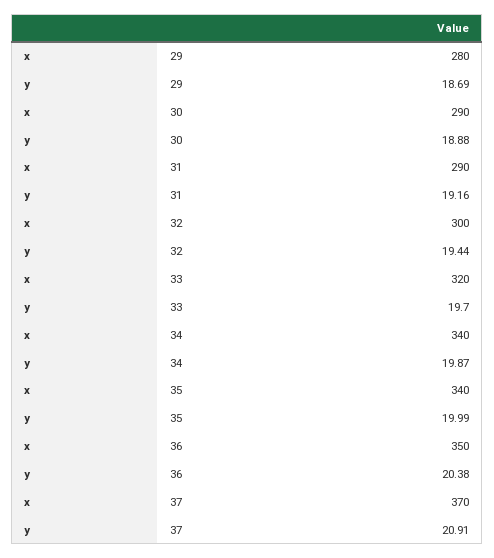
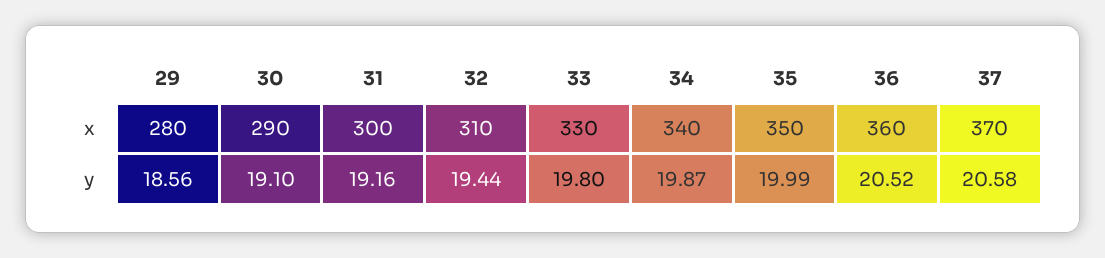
y, 29: 18.69 -> 18.56
y, 30: 18.88 -> 19.1
x, 31: 290 -> 300
x, 32: 300 -> 310
x, 33: 320 -> 330
y, 33: 19.7 -> 19.8
x, 35: 340 -> 350
x, 36: 350 -> 360
y, 36: 20.38 -> 20.52
y, 37: 20.91 -> 20.58

